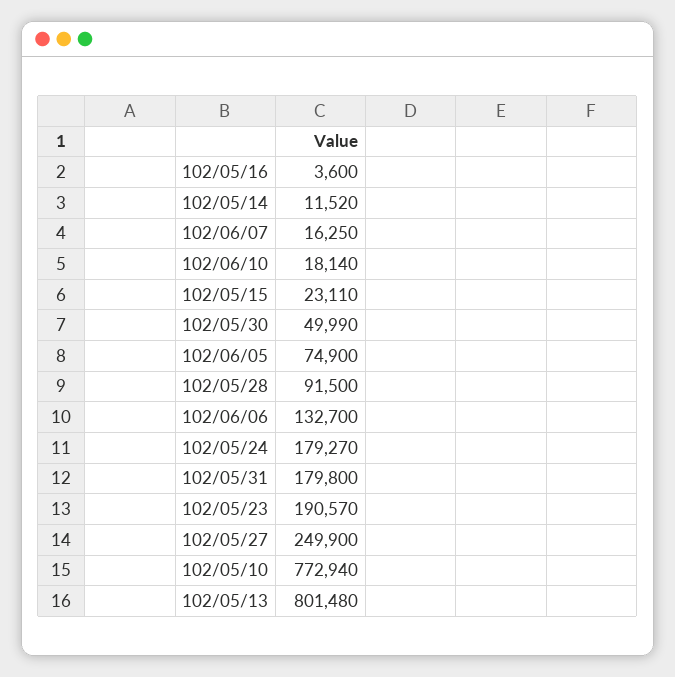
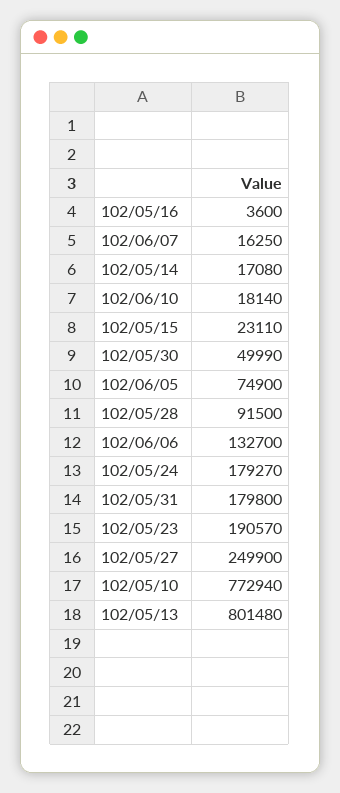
102/05/14: 11520 -> 17080

